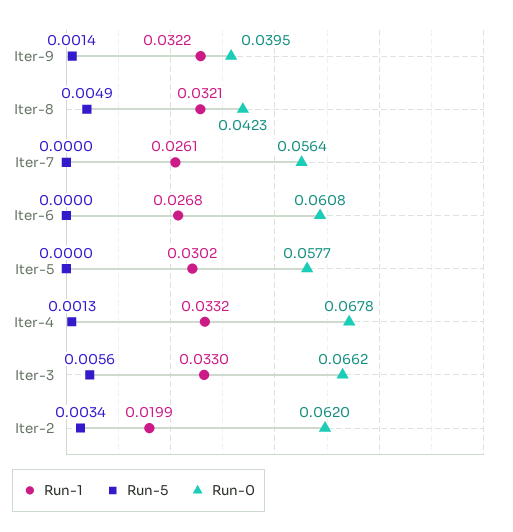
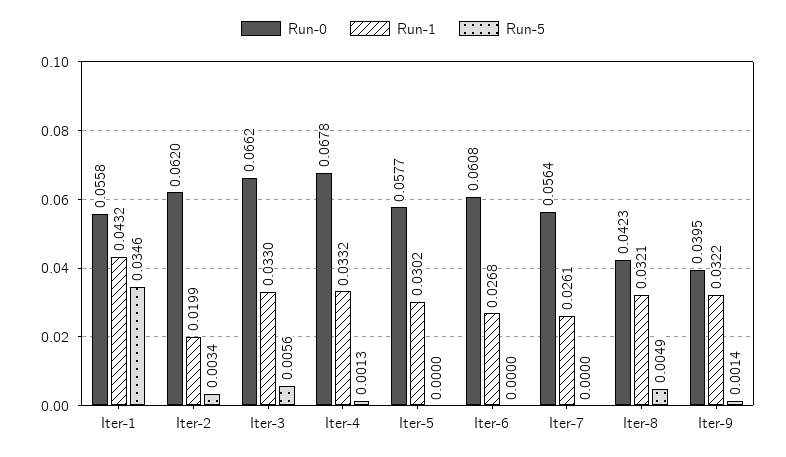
Run-0, Iter-1: none -> 0.0558
Run-1, Iter-1: none -> 0.0432
Run-5, Iter-1: none -> 0.0346

